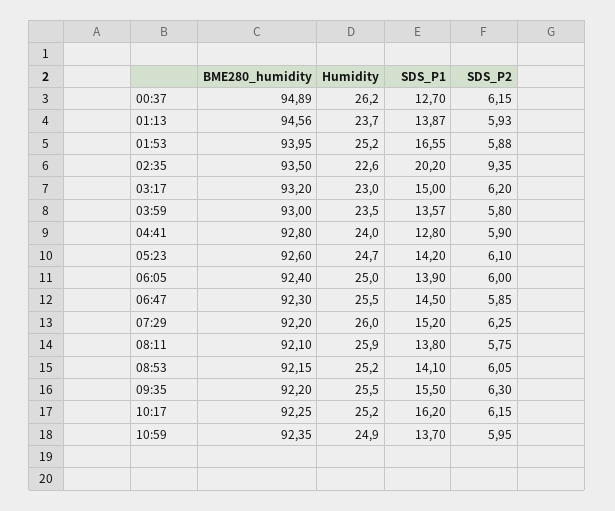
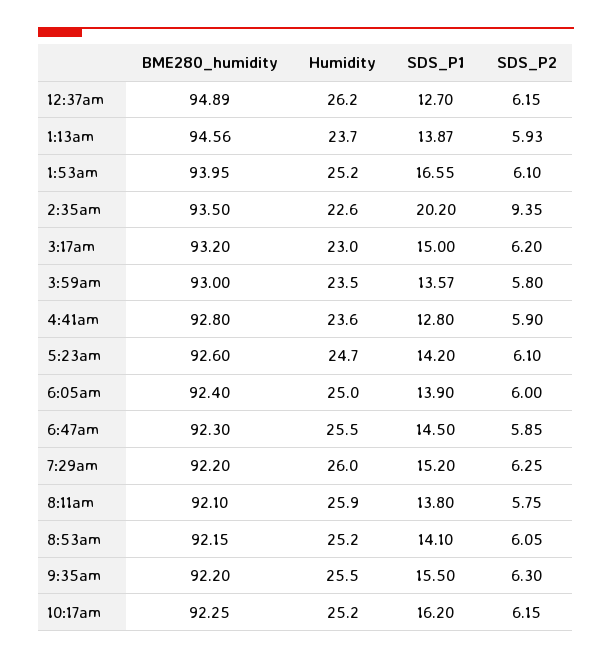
SDS_P2, 01:53: 5.88 -> 6.1
Humidity, 04:41: 24 -> 23.6
BME280_humidity, 10:59: 92.35 -> none
Humidity, 10:59: 24.9 -> none
SDS_P1, 10:59: 13.7 -> none
SDS_P2, 10:59: 5.95 -> none

